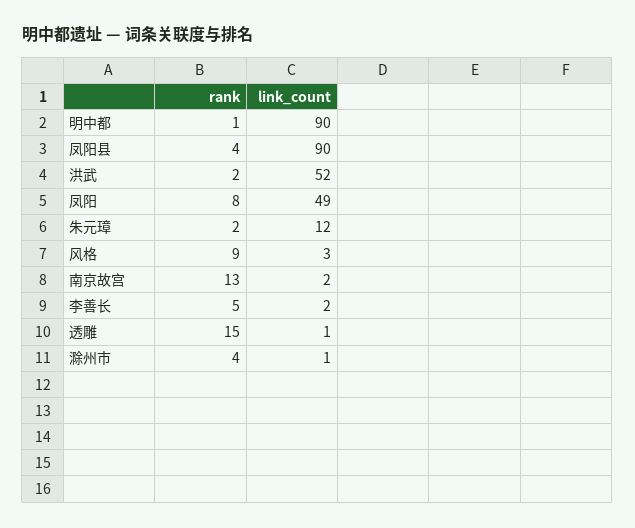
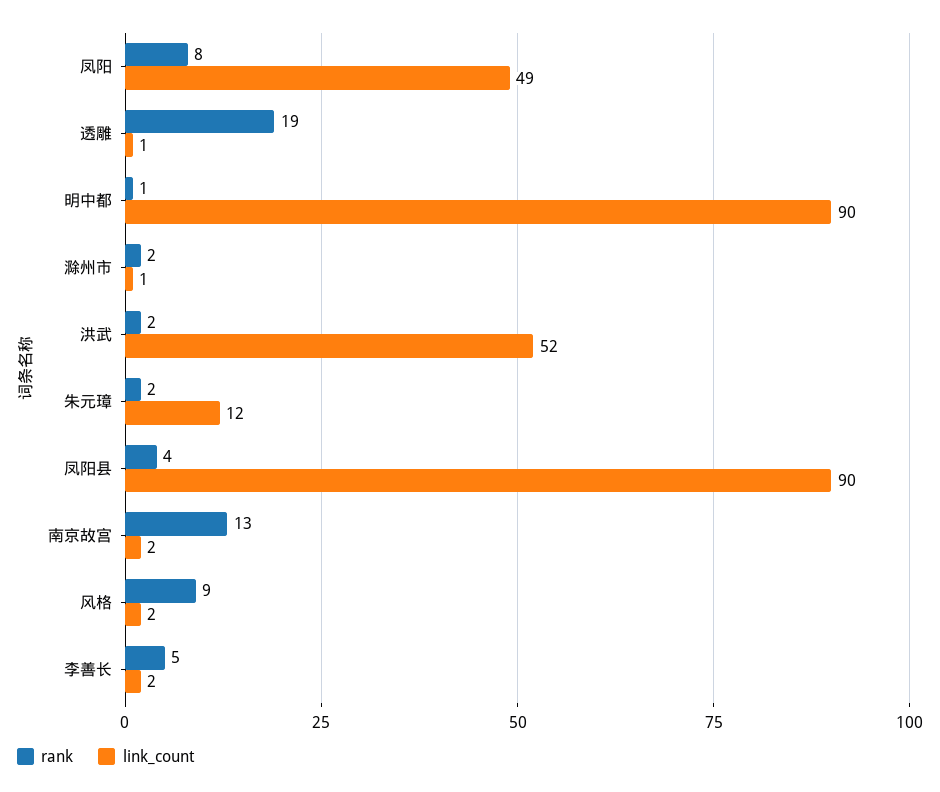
link_count, 风格: 3 -> 2
rank, 透雕: 15 -> 19
rank, 滁州市: 4 -> 2

